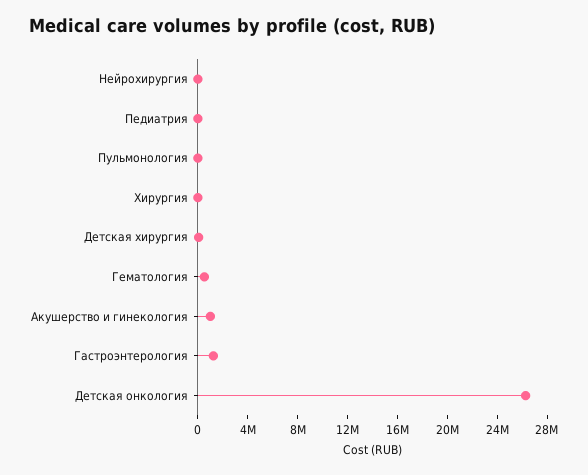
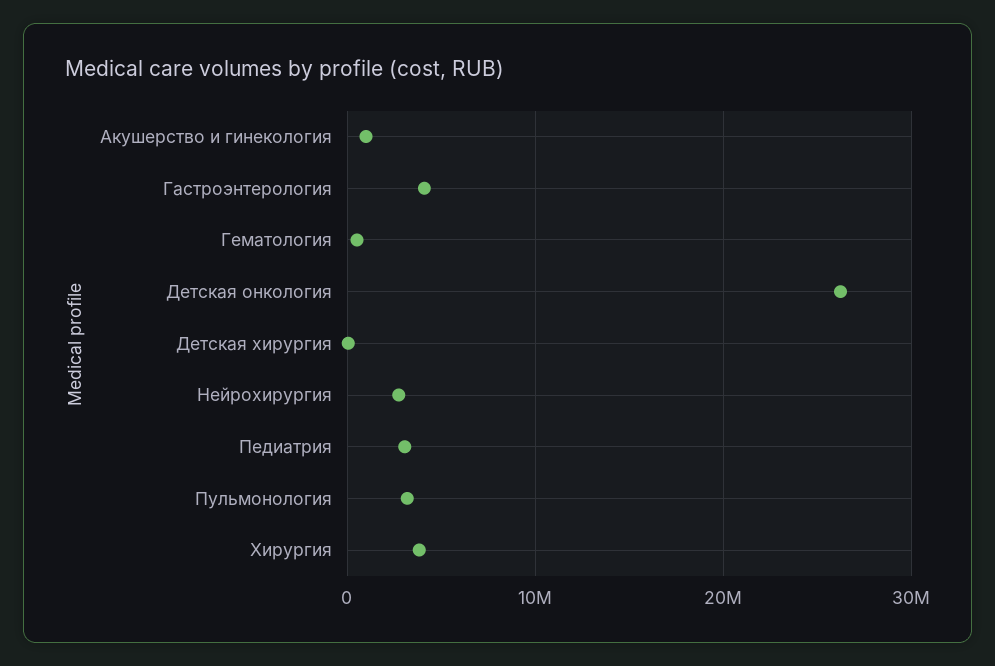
Нейрохирургия: 0 -> 3000000
Педиатрия: 0 -> 3000000
Пульмонология: 0 -> 3000000
Хирургия: 0 -> 4000000
Гастроэнтерология: 1000000 -> 4000000

